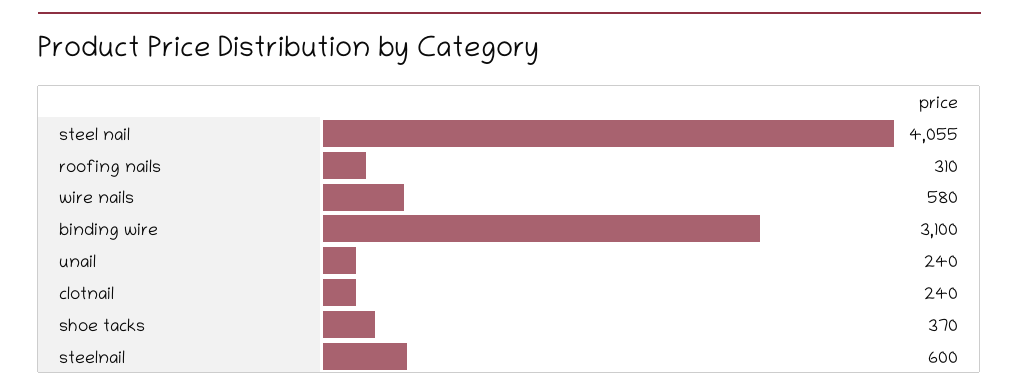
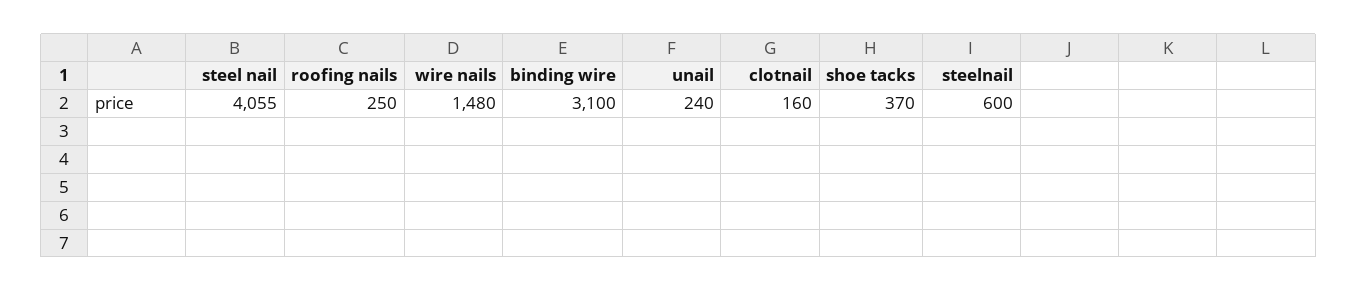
roofing nails: 310 -> 250
wire nails: 580 -> 1480
clotnail: 240 -> 160

